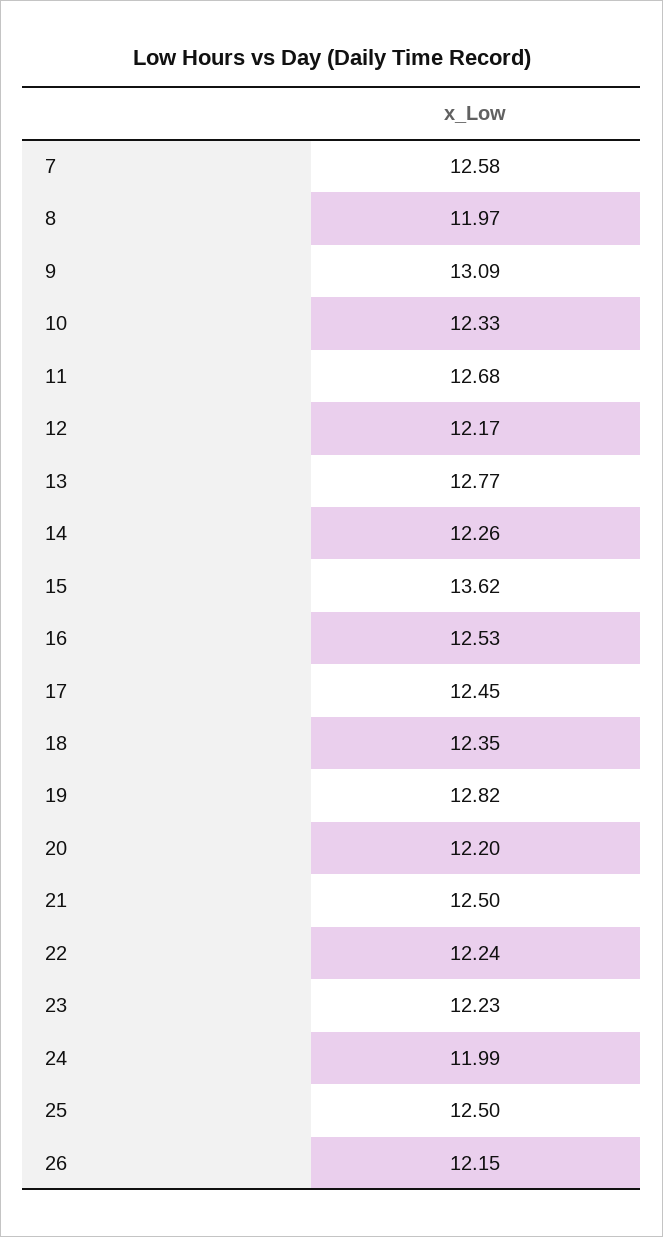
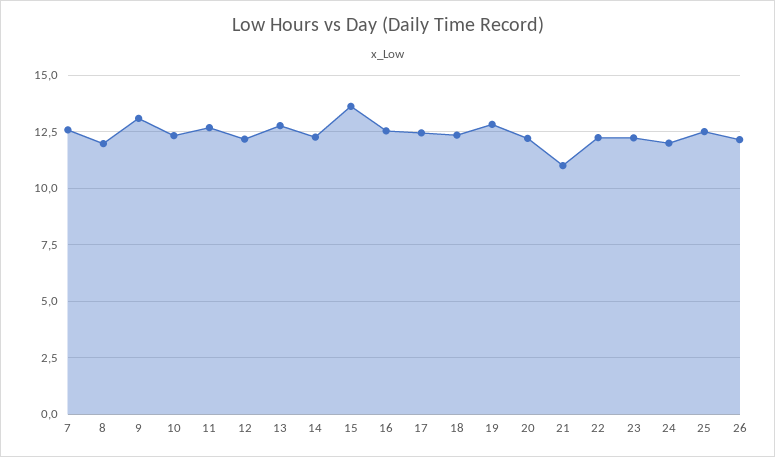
21: 12.5 -> 11

